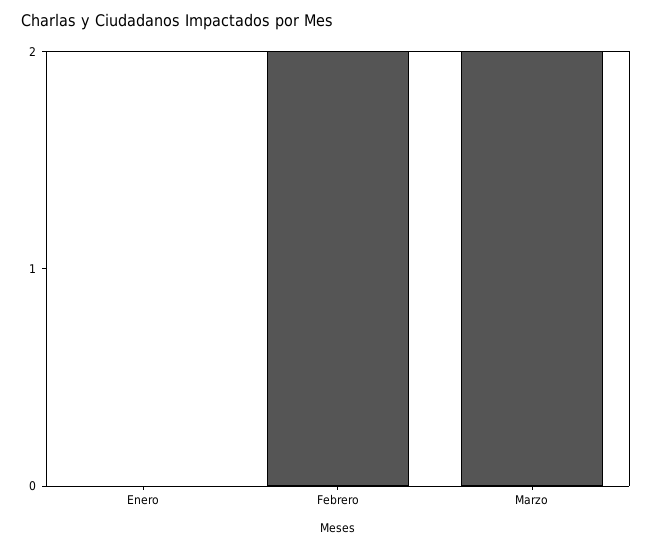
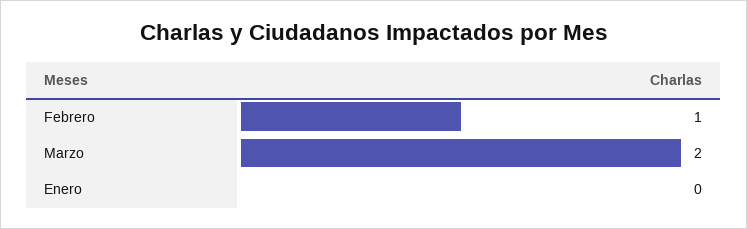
Febrero: 2 -> 1

